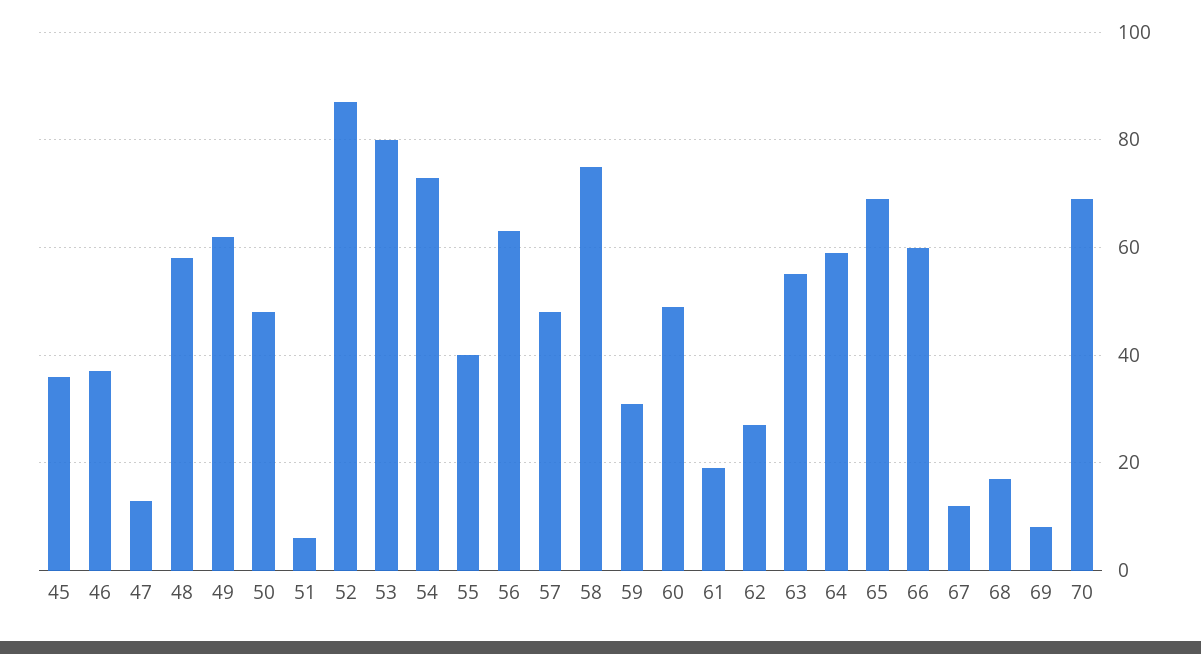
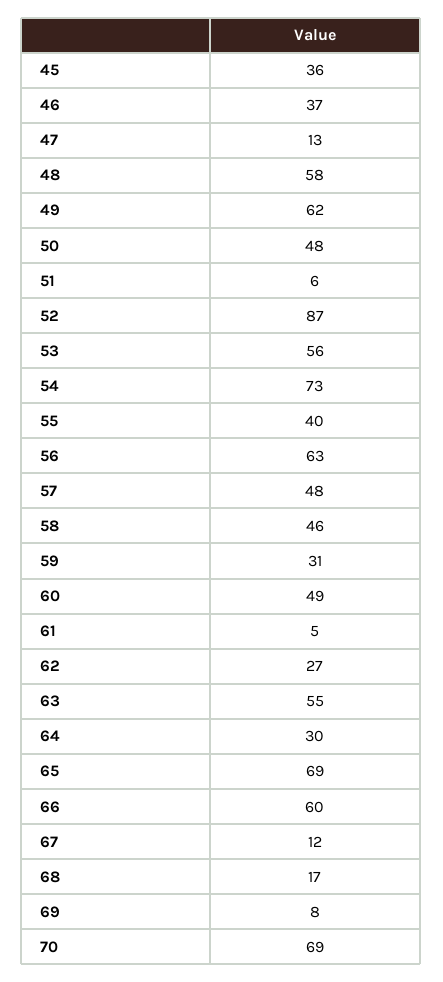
53: 80 -> 56
58: 75 -> 46
61: 20 -> 5
64: 60 -> 30

